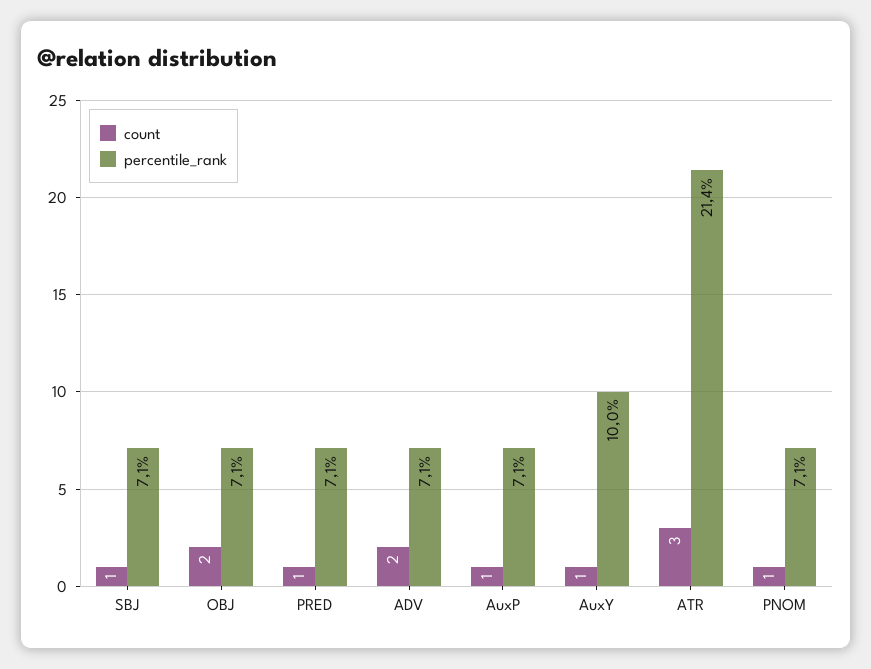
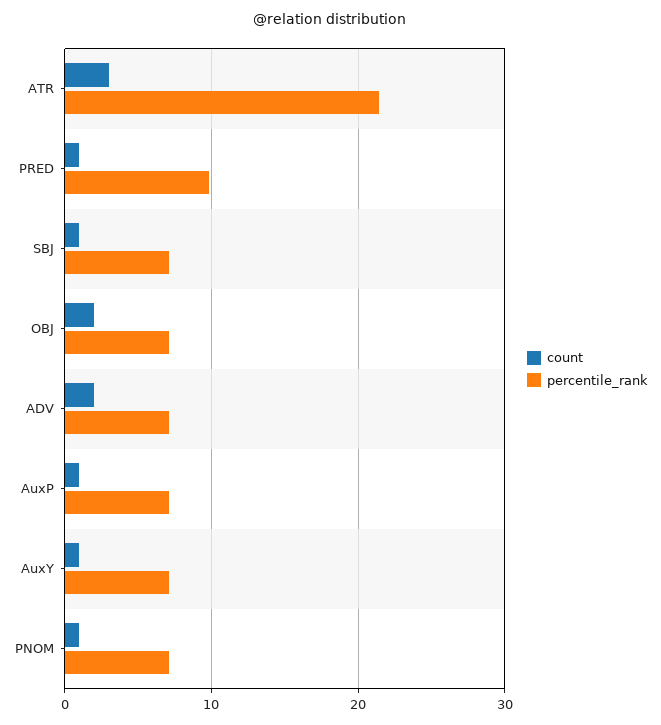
percentile_rank, PRED: 7.1 -> 10
percentile_rank, AuxY: 10 -> 7

